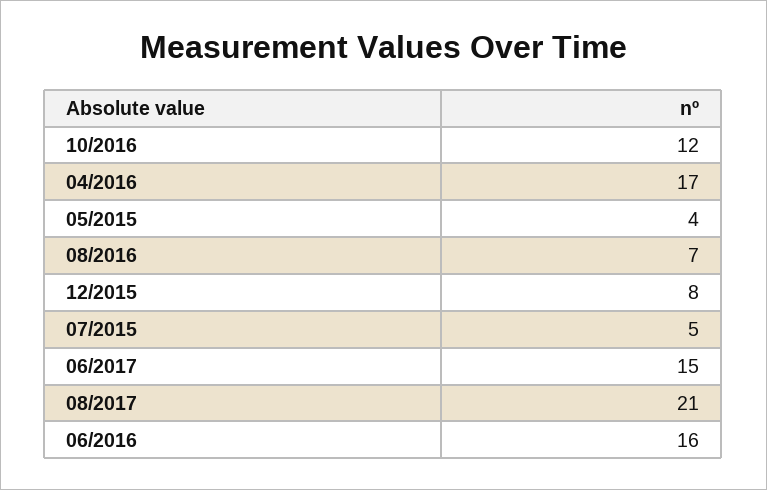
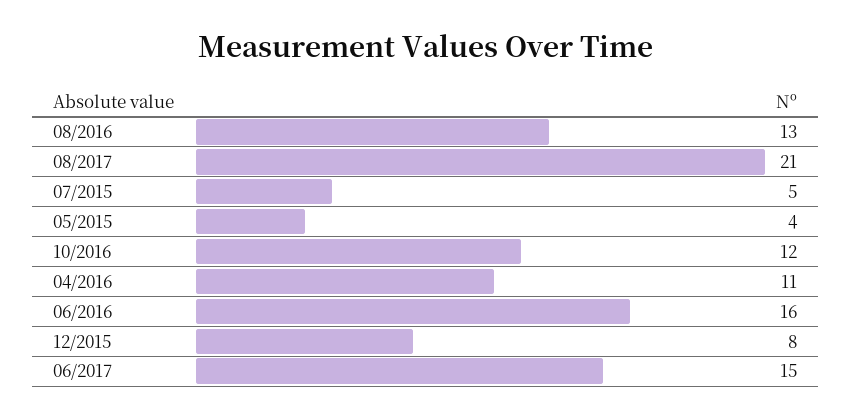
04/2016: 17 -> 11
08/2016: 7 -> 13

